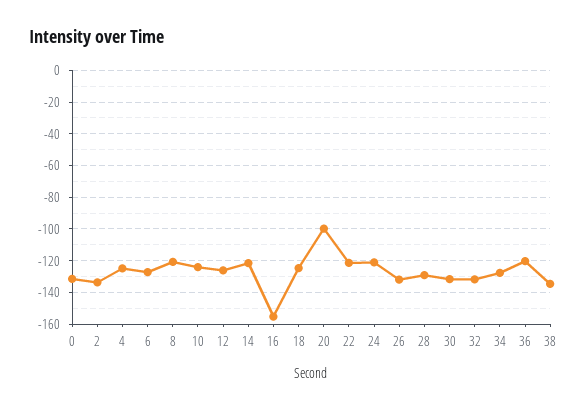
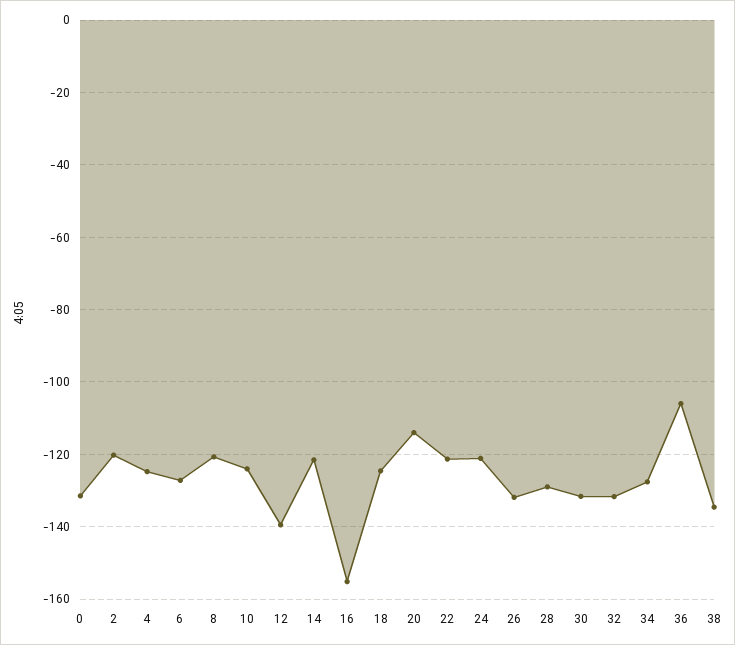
2: -135 -> -120
12: -125 -> -140
20: -100 -> -114
36: -120 -> -106

